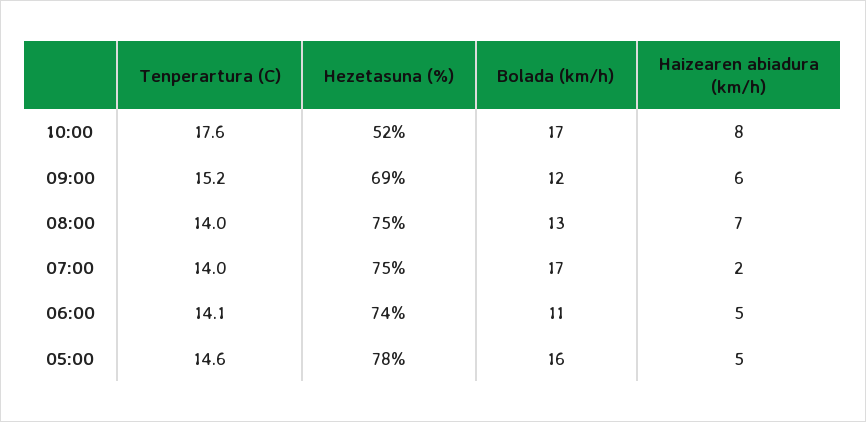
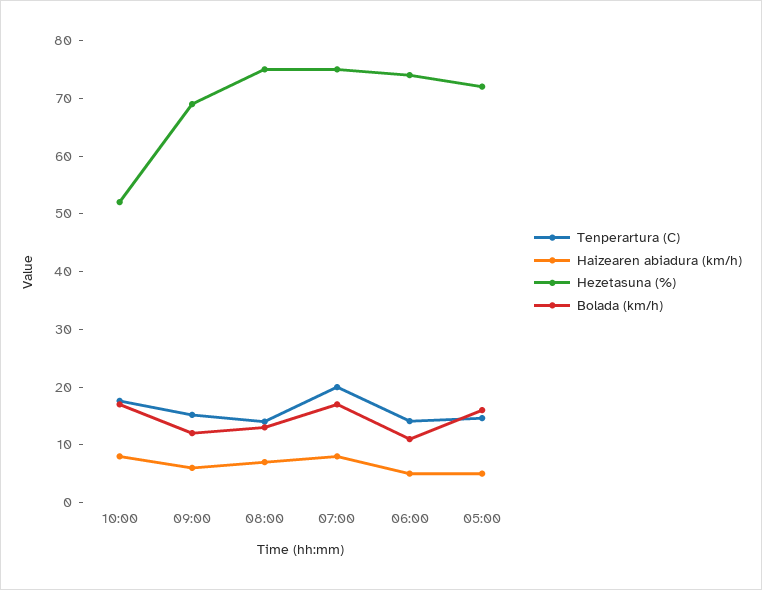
Tenperartura (C), 07:00: 14 -> 20
Haizearen abiadura (km/h), 07:00: 2 -> 8
Hezetasuna (%), 05:00: 78 -> 72

